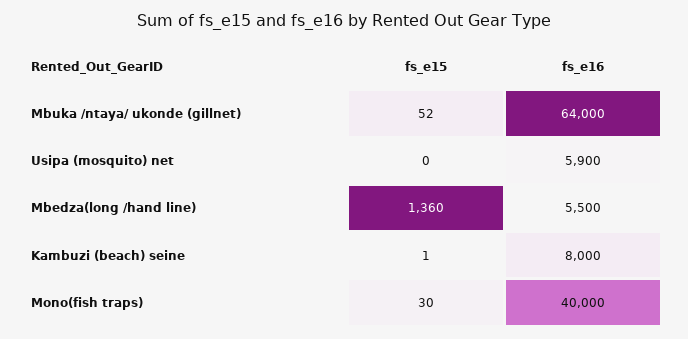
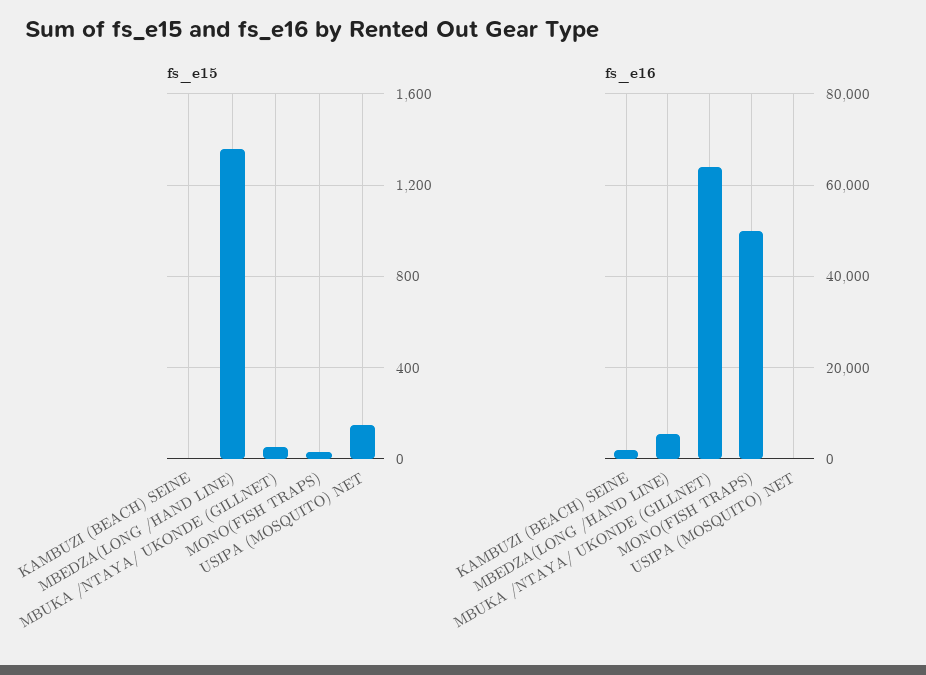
fs_e15, Usipa (mosquito) net: 0 -> 150
fs_e16, Usipa (mosquito) net: 5900 -> 0
fs_e16, Kambuzi (beach) seine: 8000 -> 2000
fs_e16, Mono(fish traps): 40000 -> 50000

